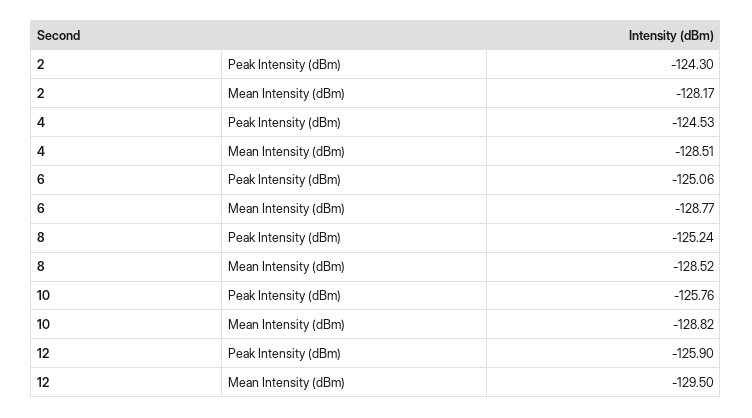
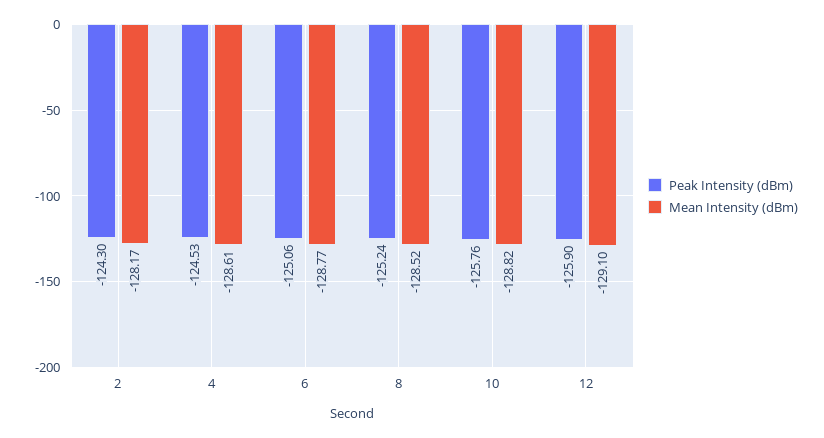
Mean Intensity (dBm), 4: -128.51 -> -128.61
Mean Intensity (dBm), 12: -129.5 -> -129.1

